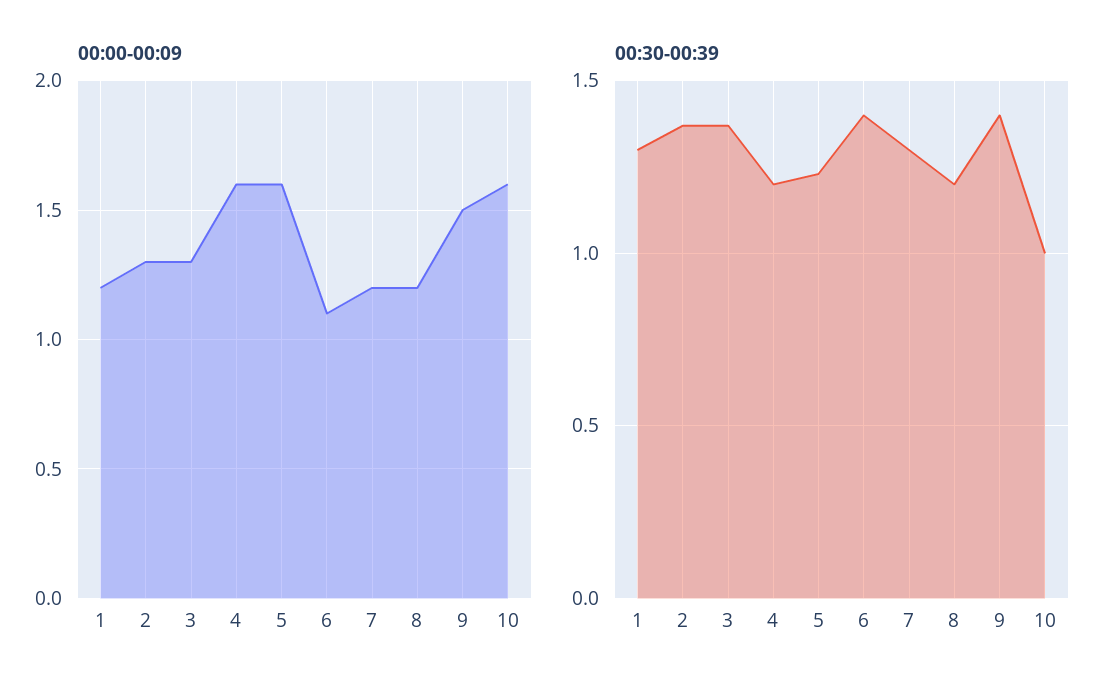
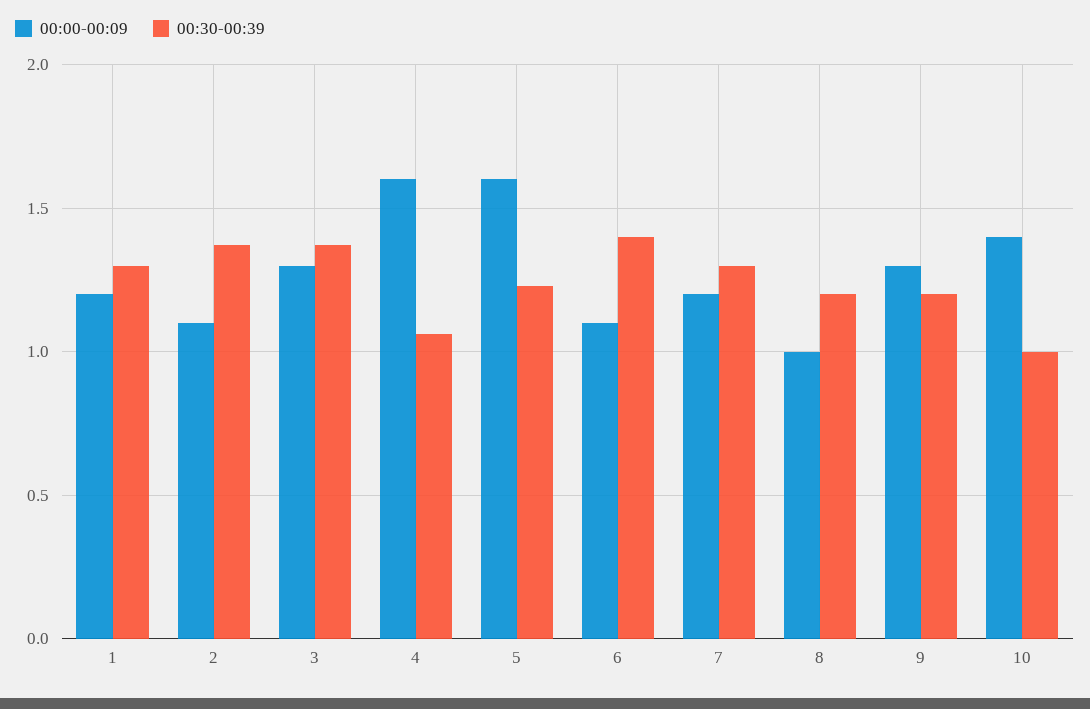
00:00-00:09, 2: 1.3 -> 1.1
00:00-00:09, 8: 1.2 -> 1
00:00-00:09, 9: 1.5 -> 1.3
00:00-00:09, 10: 1.6 -> 1.4
00:30-00:39, 4: 1.2 -> 1.05
00:30-00:39, 9: 1.4 -> 1.2

